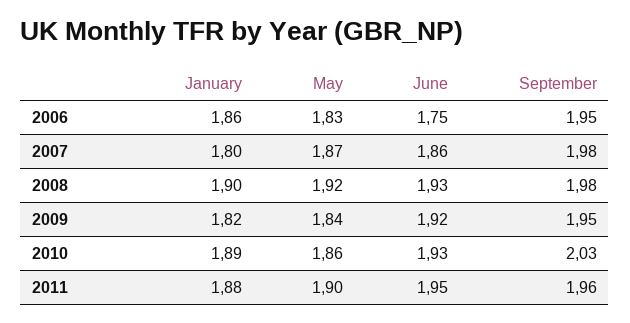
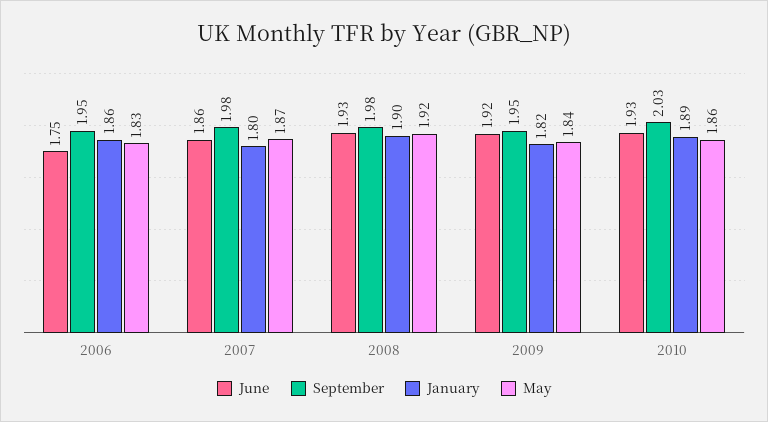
January, 2011: 1.88 -> none
May, 2011: 1.9 -> none
June, 2011: 1.95 -> none
September, 2011: 1.96 -> none

